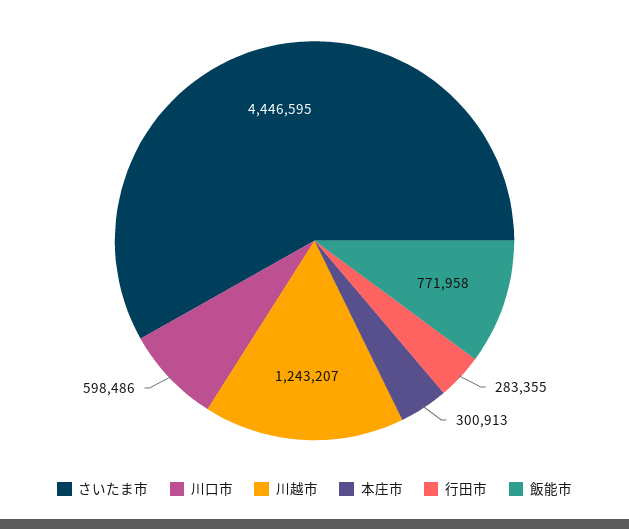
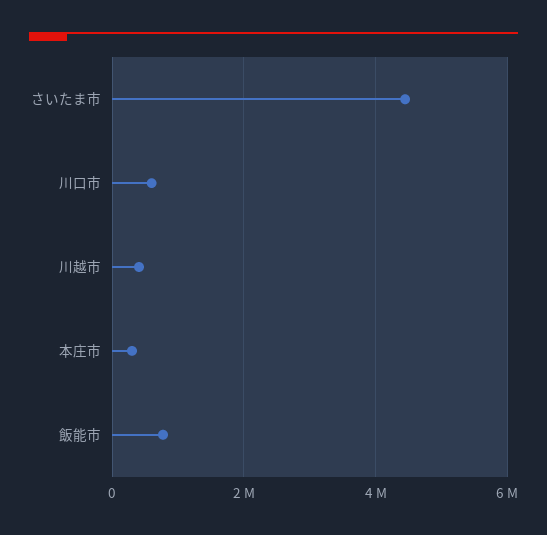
川越市: 1243207 -> 400000
行田市: 283355 -> none

